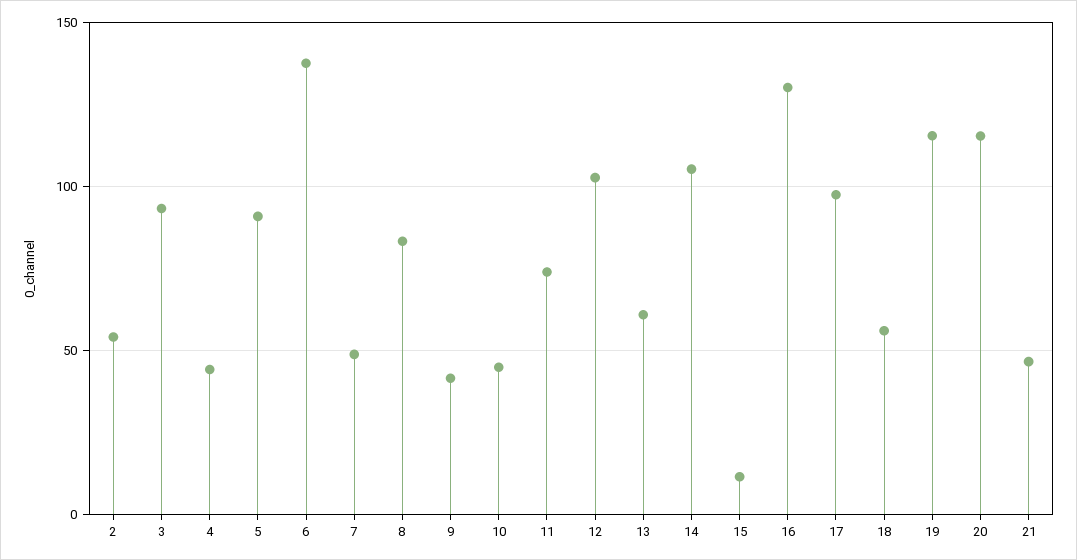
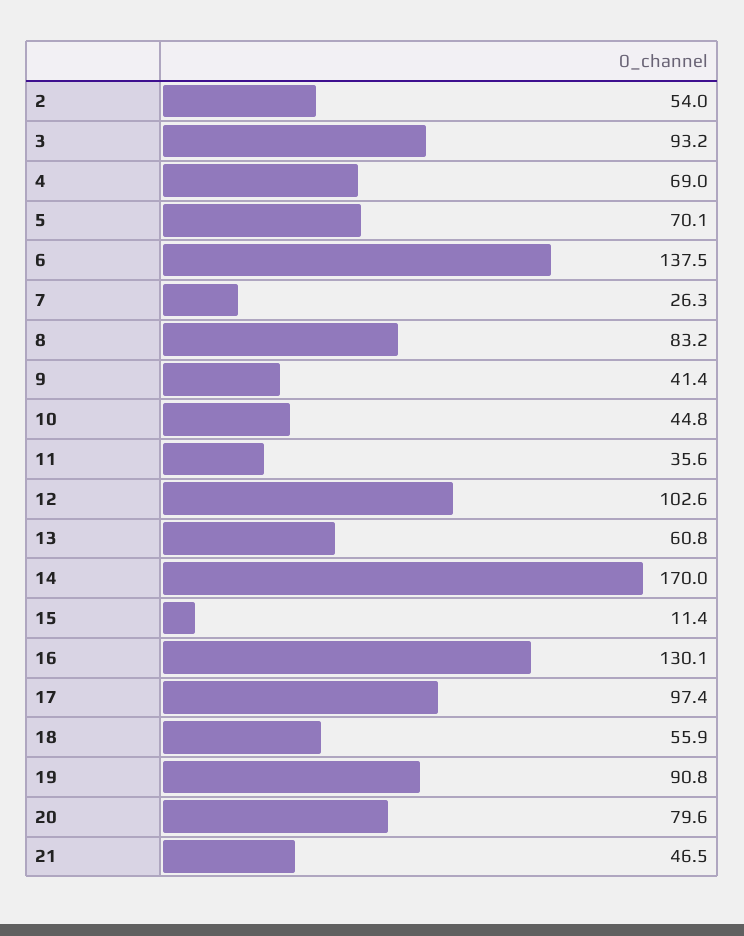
4: 45 -> 69
5: 90 -> 70.1
7: 50 -> 26.3
11: 75 -> 35.6
14: 105 -> 170
19: 115 -> 90.8
20: 115 -> 79.6

